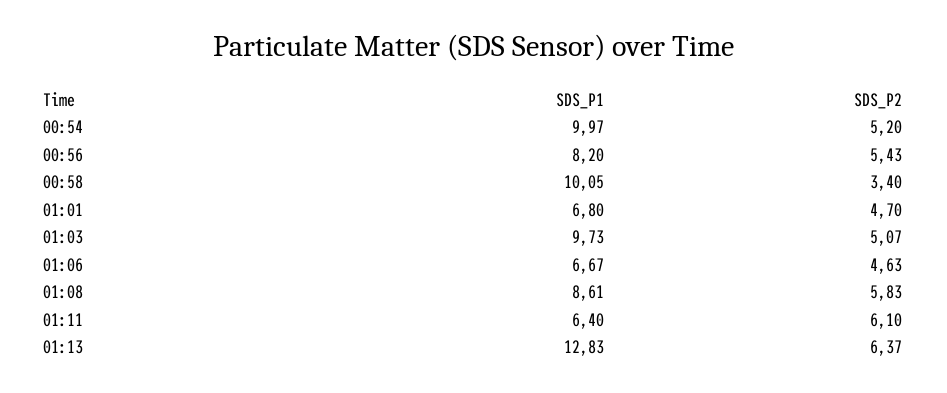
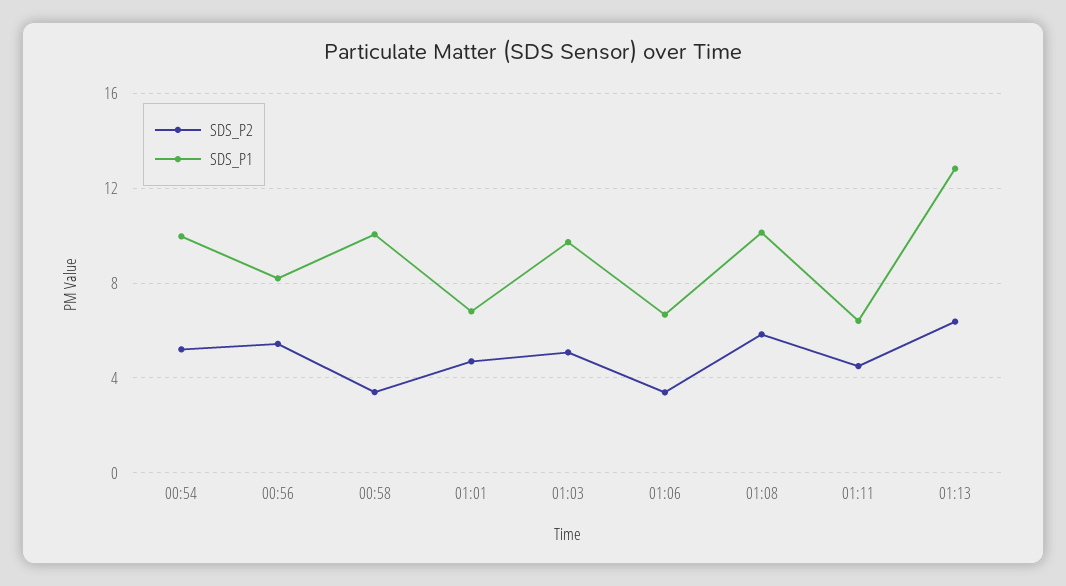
SDS_P2, 01:06: 4.63 -> 3.5
SDS_P1, 01:08: 8.61 -> 10
SDS_P2, 01:11: 6.1 -> 4.5

